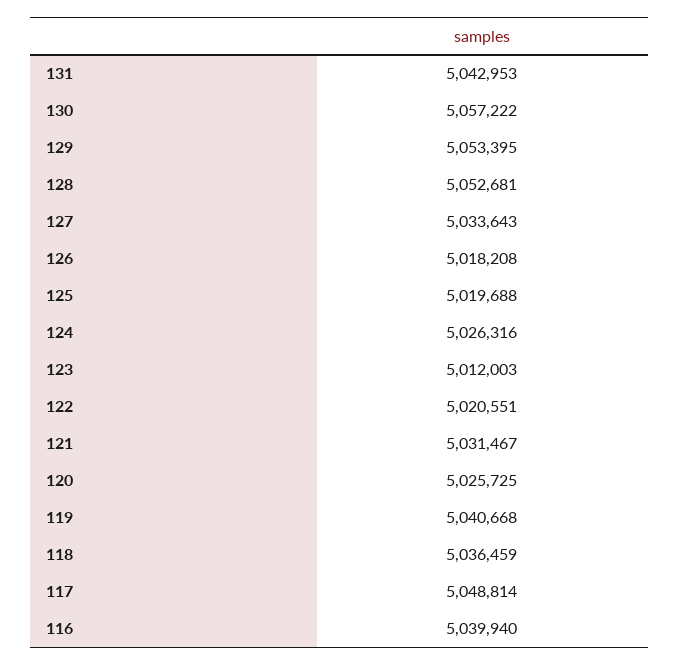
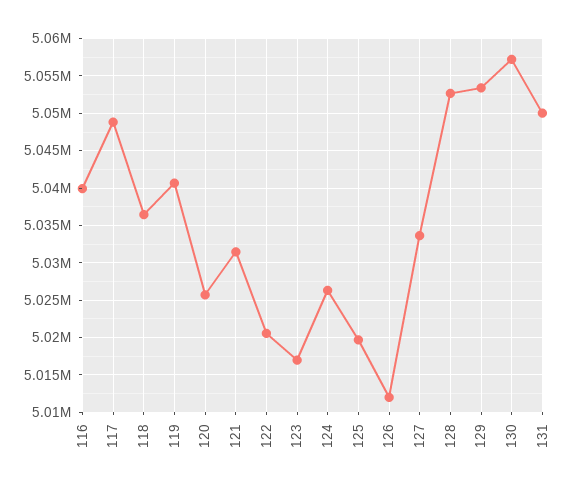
131: 5042953 -> 5050000
126: 5018208 -> 5012000
123: 5012003 -> 5017000

